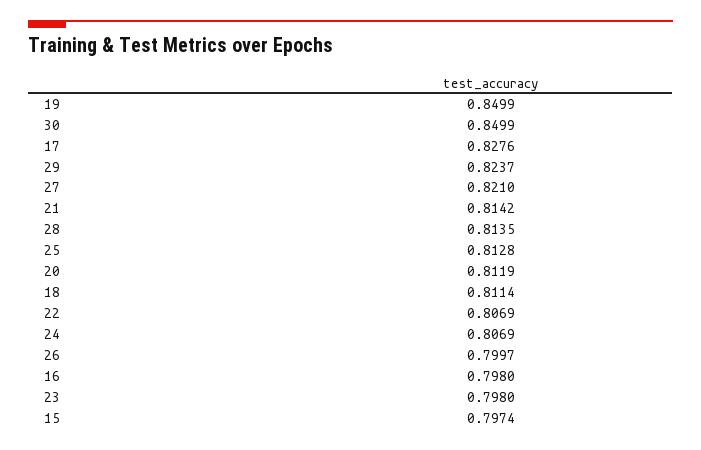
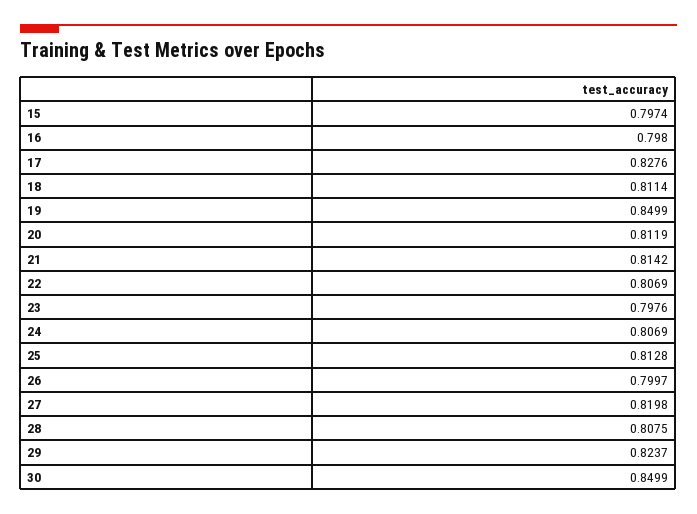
27: 0.821 -> 0.8198
28: 0.8135 -> 0.8075
23: 0.798 -> 0.7976

